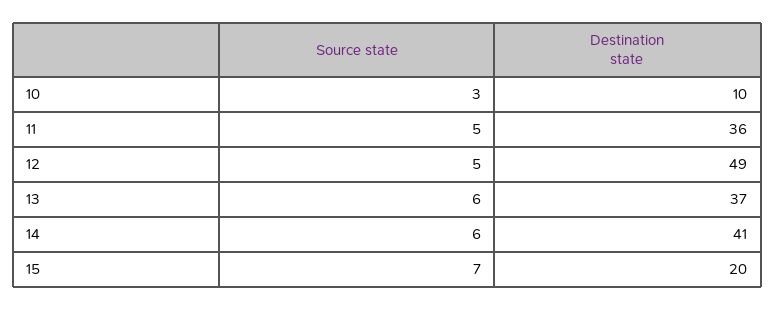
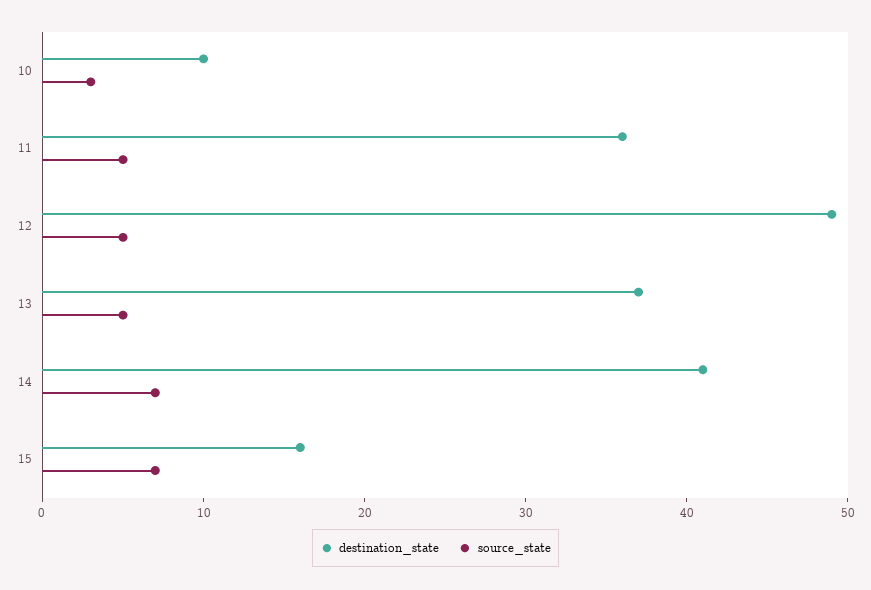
Source state, 13: 6 -> 5
Source state, 14: 6 -> 7
Destination state, 15: 20 -> 16

